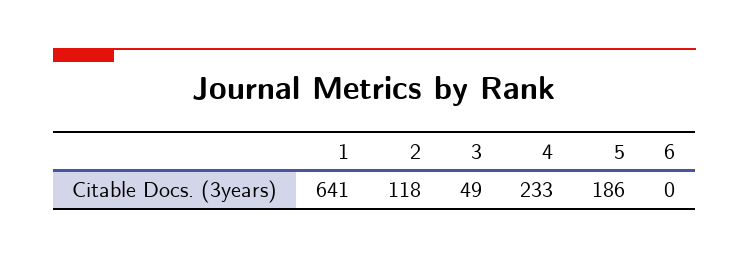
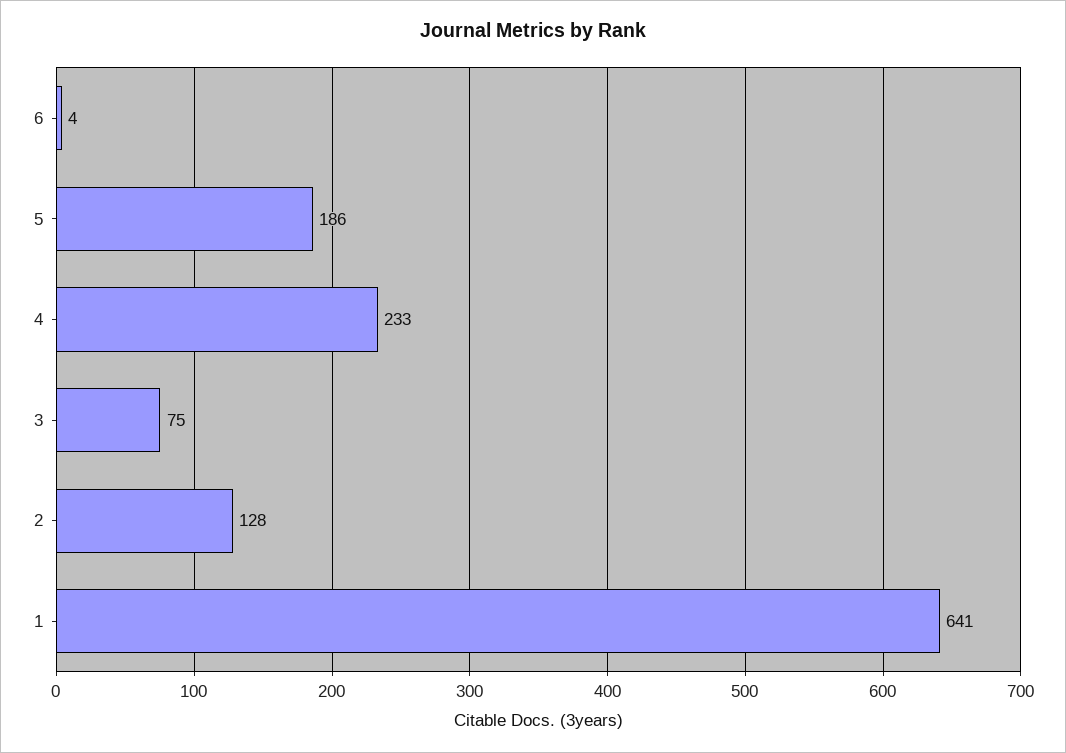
2: 118 -> 128
3: 49 -> 75
6: 0 -> 4

